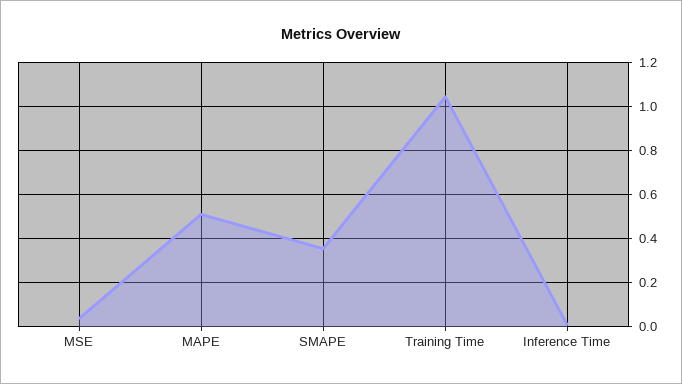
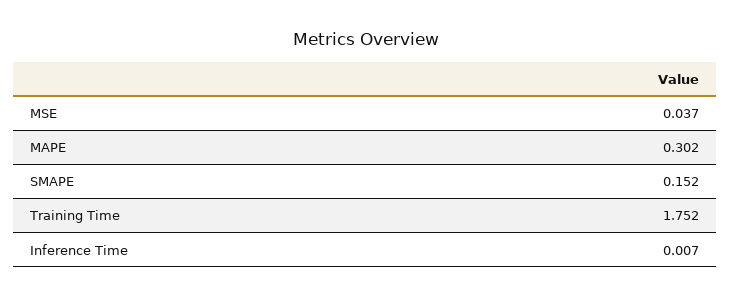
MAPE: 0.5 -> 0.302
SMAPE: 0.35 -> 0.152
Training Time: 1.05 -> 1.752

